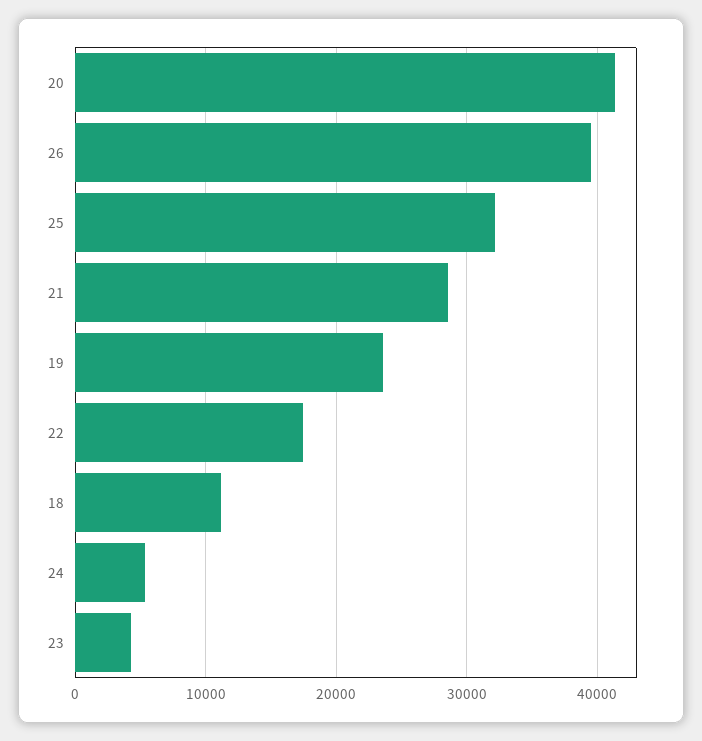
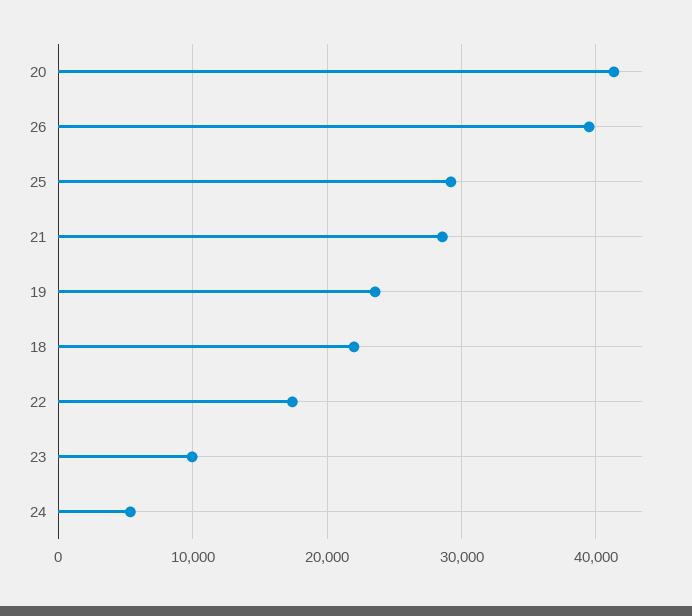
25: 32000 -> 29000
18: 11000 -> 22000
23: 4000 -> 10000

